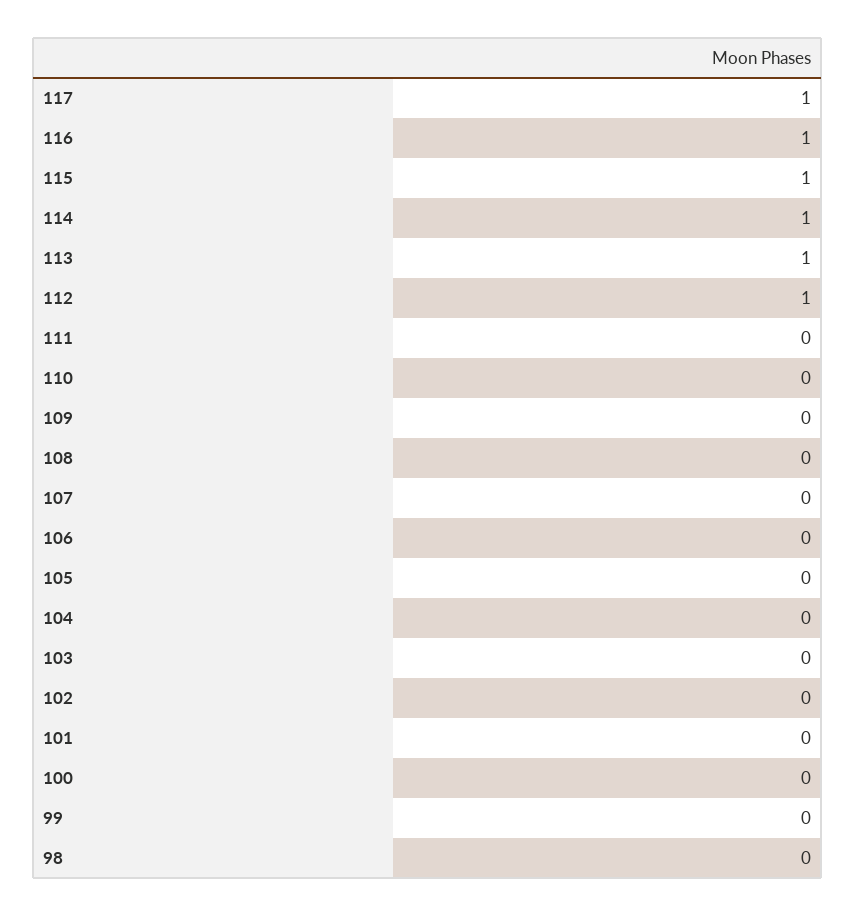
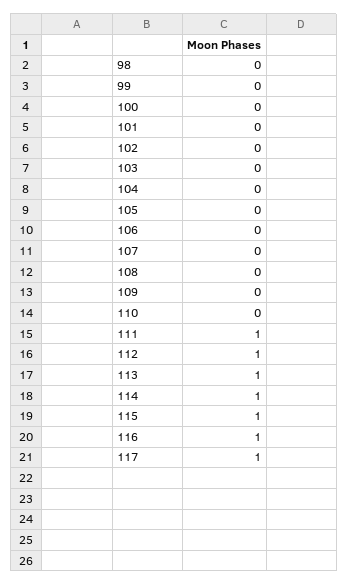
111: 0 -> 1

